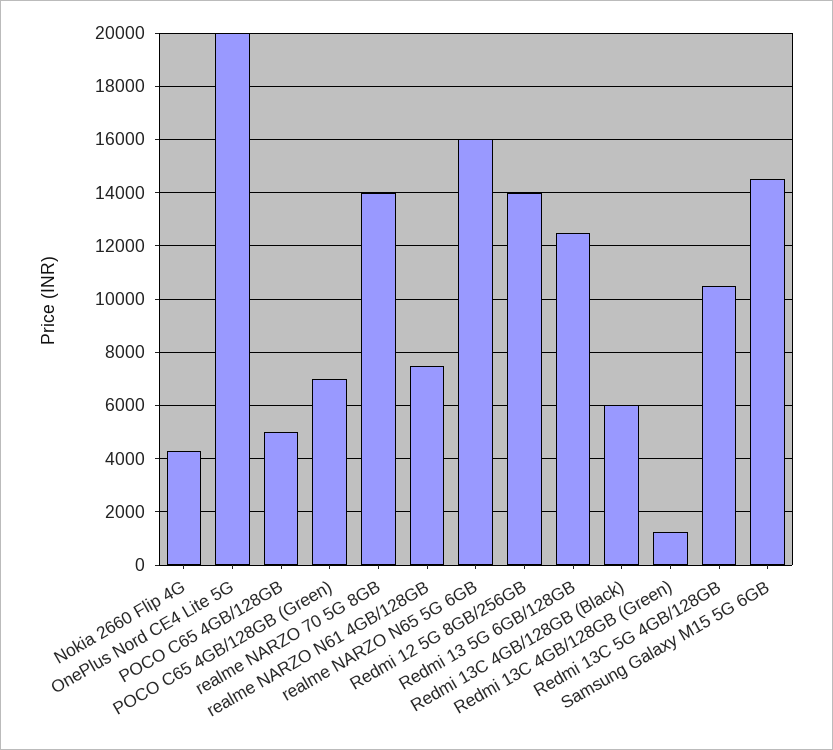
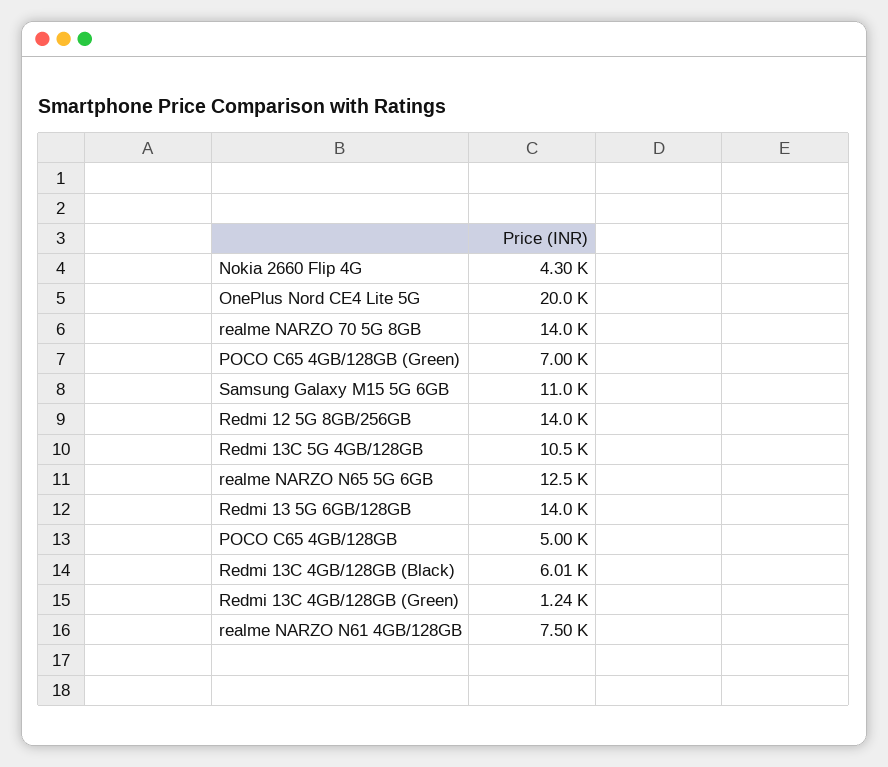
realme NARZO N65 5G 6GB: 16000 -> 12500
Redmi 13 5G 6GB/128GB: 12500 -> 14000
Samsung Galaxy M15 5G 6GB: 14500 -> 11000

